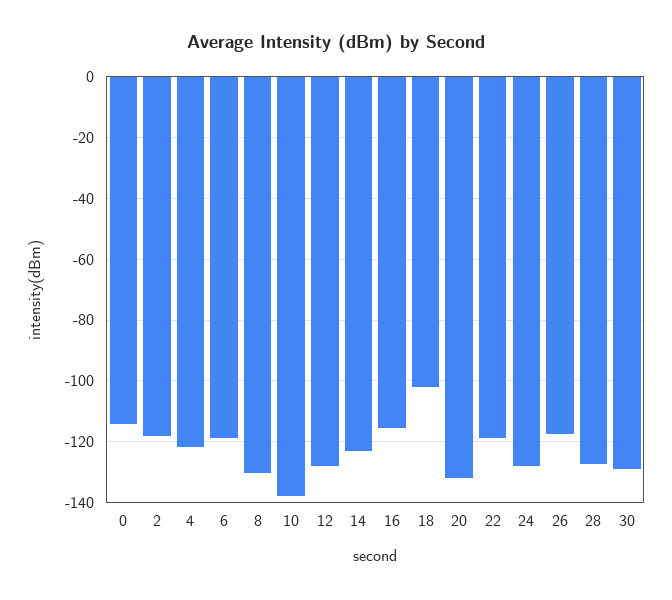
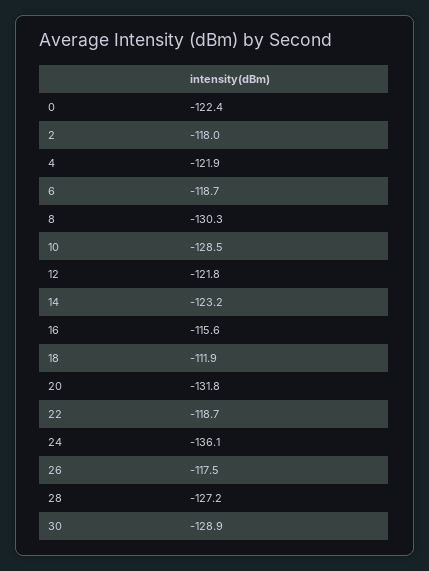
0: -114 -> -122.4
10: -138 -> -128.5
12: -128 -> -121.8
18: -102 -> -111.9
24: -128 -> -136.1

